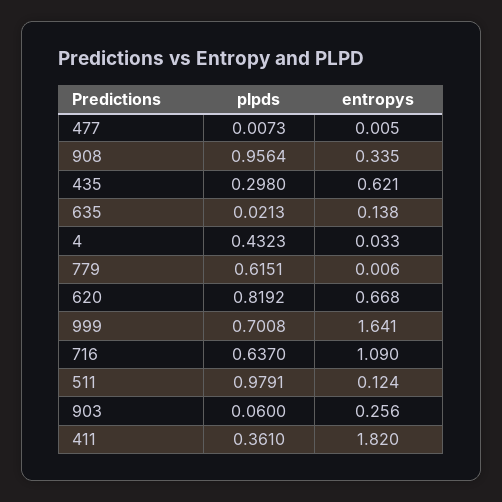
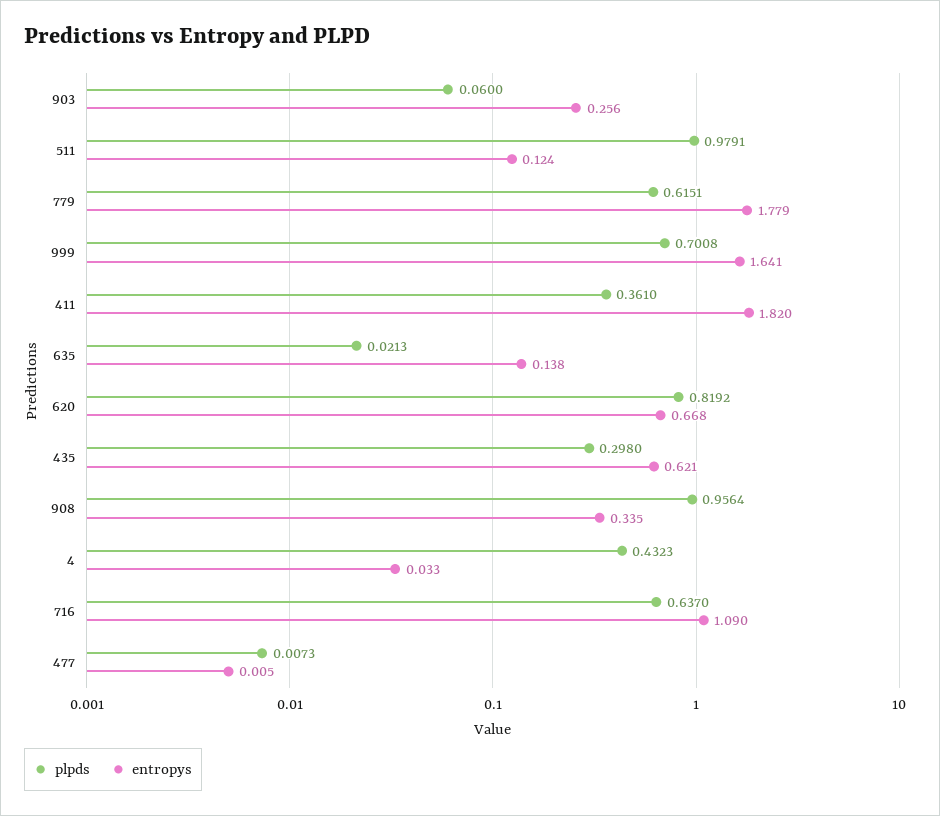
entropys, 779: 0.006 -> 1.779

